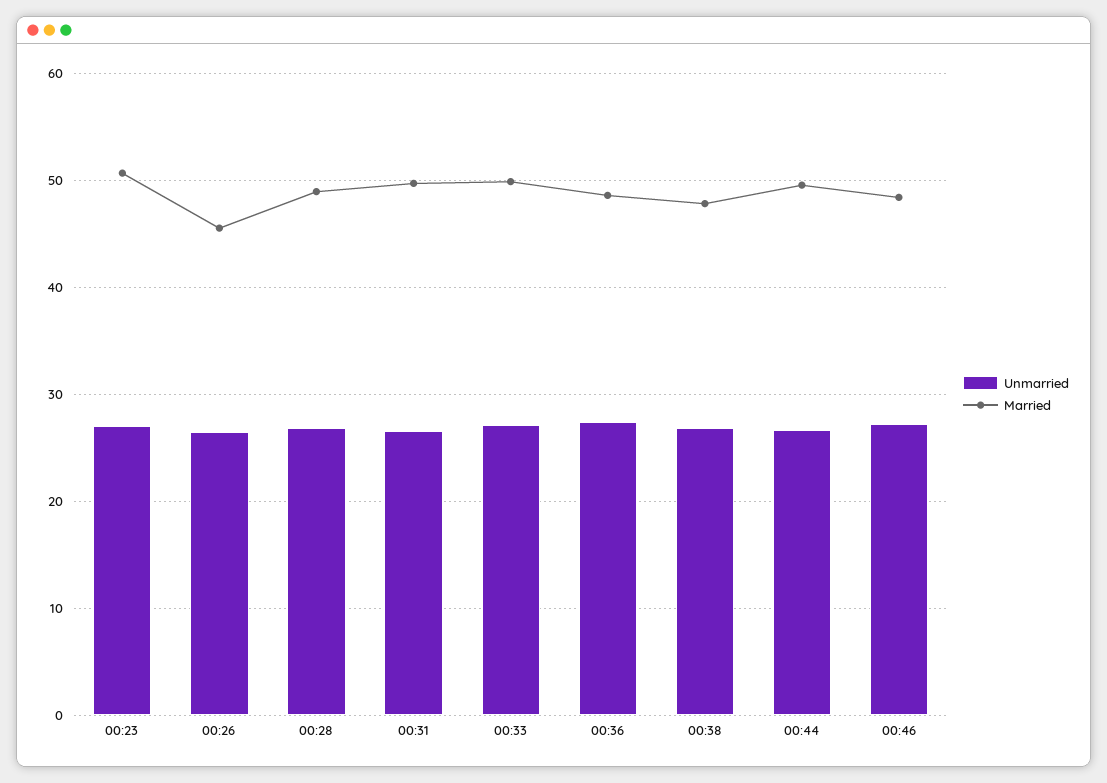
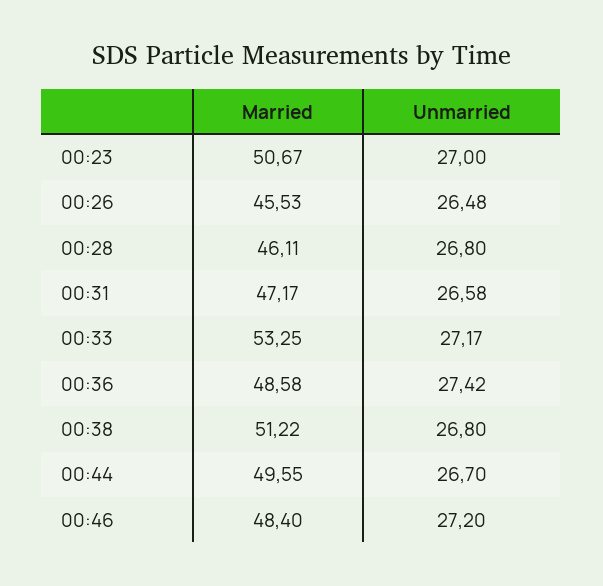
Married, 00:28: 49 -> 46.11
Married, 00:31: 50 -> 47.17
Married, 00:33: 50 -> 53.25
Married, 00:38: 48 -> 51.22

